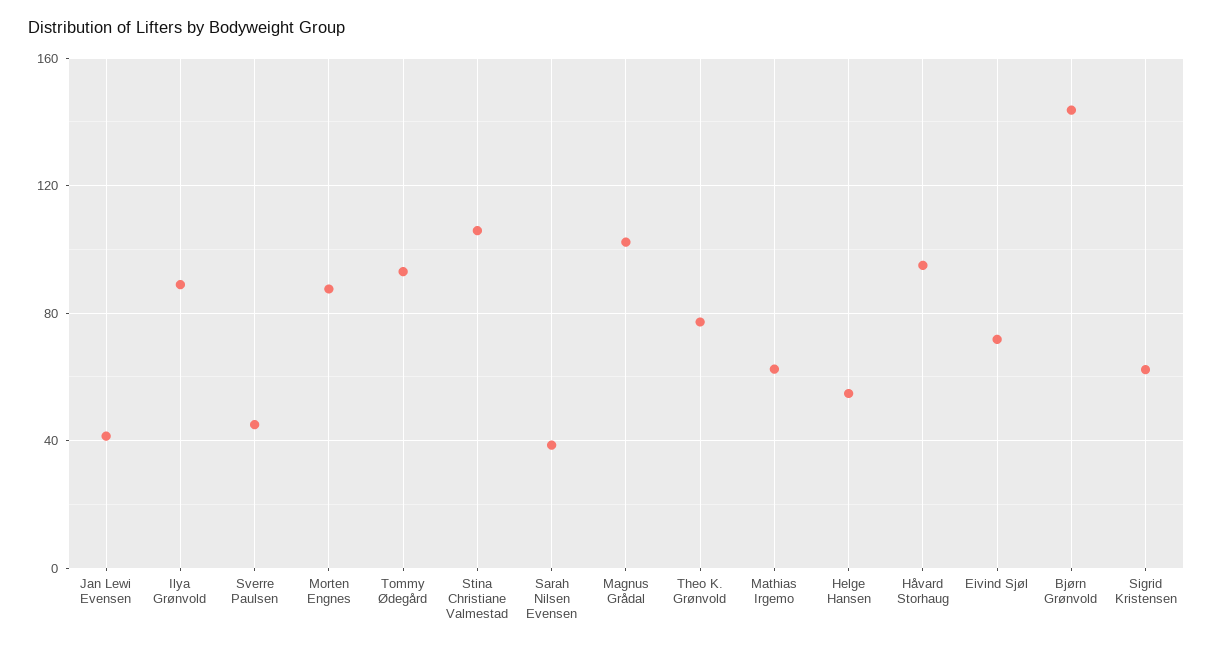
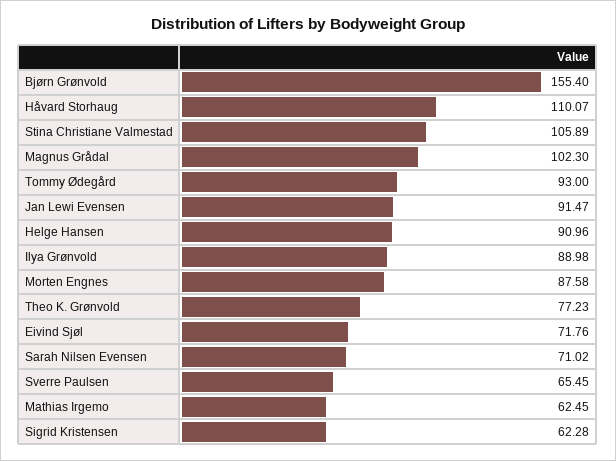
Jan Lewi Evensen: 40 -> 91.47
Sverre Paulsen: 45 -> 65.45
Sarah Nilsen Evensen: 40 -> 71.02
Helge Hansen: 55 -> 90.96
Håvard Storhaug: 95 -> 110.07
Bjørn Grønvold: 145 -> 155.4

